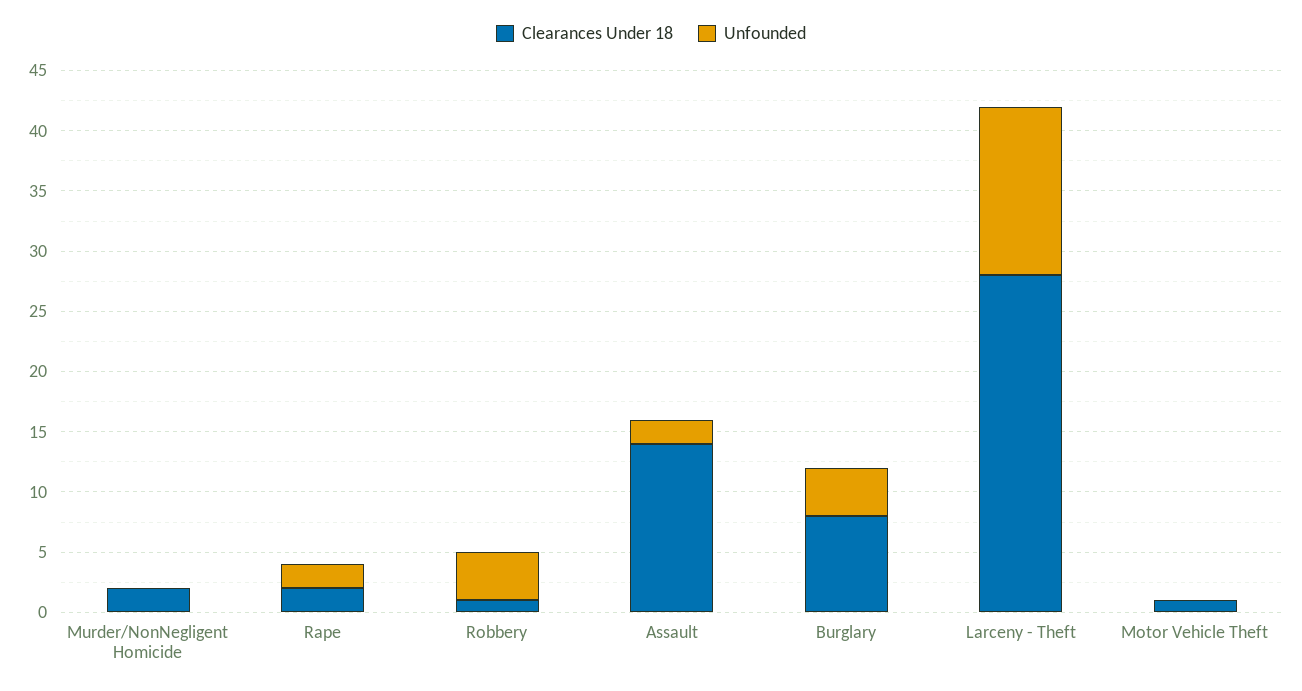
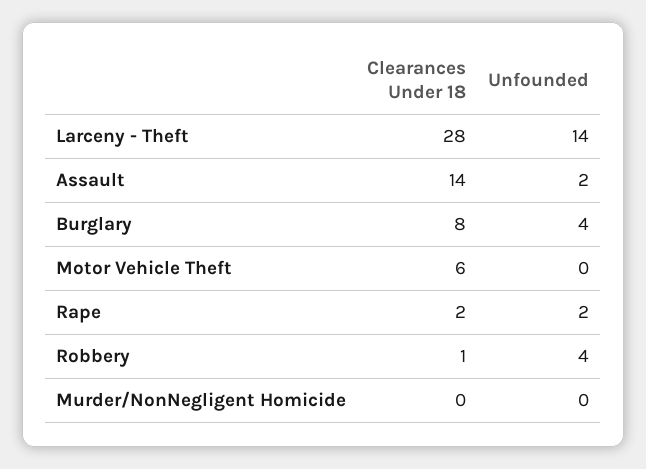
Clearances Under 18, Murder/NonNegligent Homicide: 2 -> 0
Clearances Under 18, Motor Vehicle Theft: 1 -> 6

